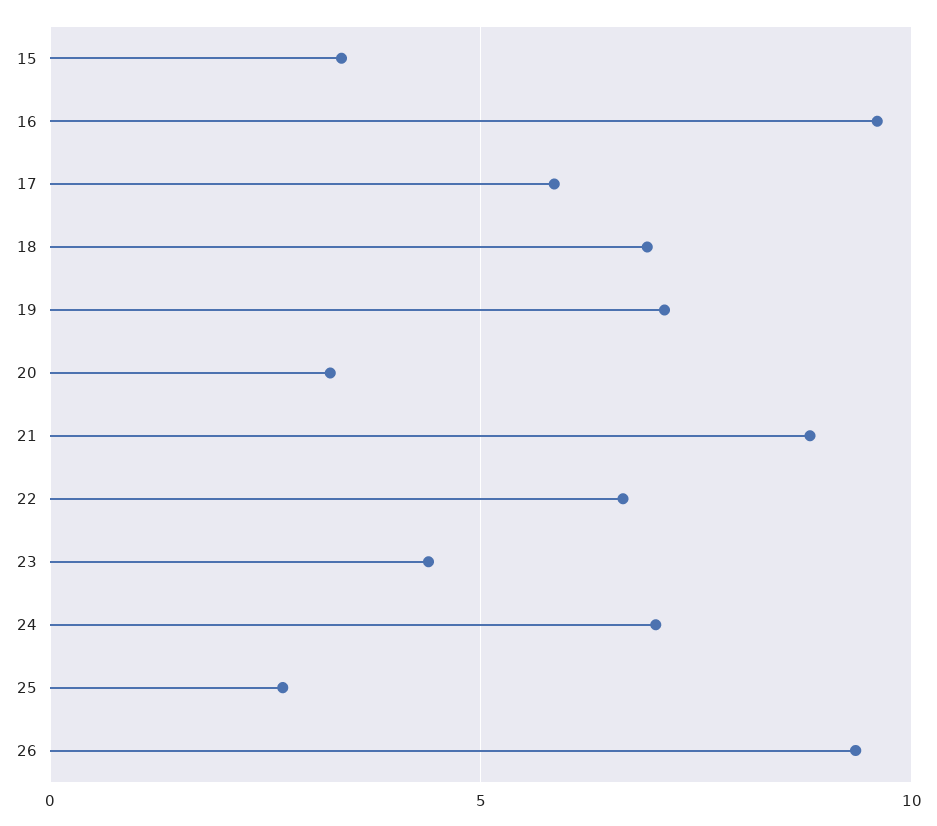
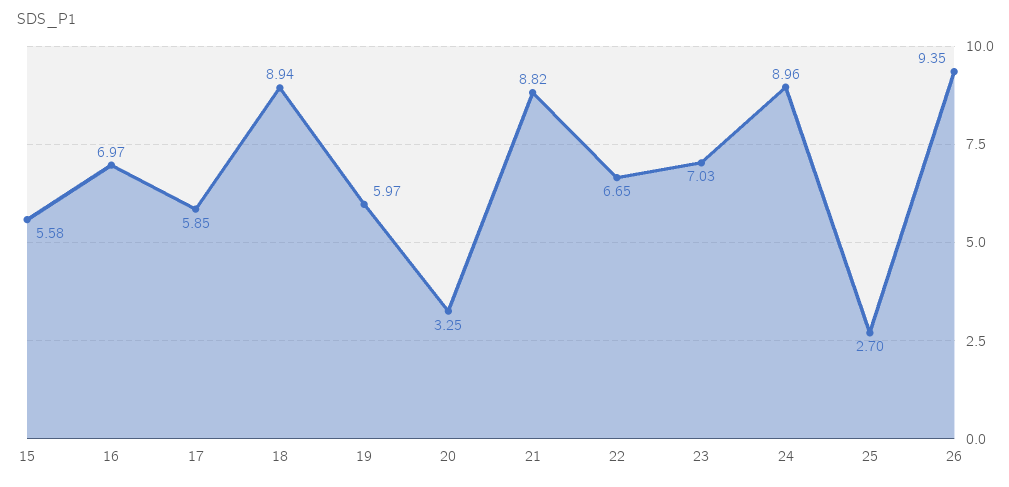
15: 3.5 -> 5.58
16: 9.5 -> 6.97
18: 7 -> 8.94
19: 7 -> 5.97
23: 4.5 -> 7.03
24: 7 -> 8.96

